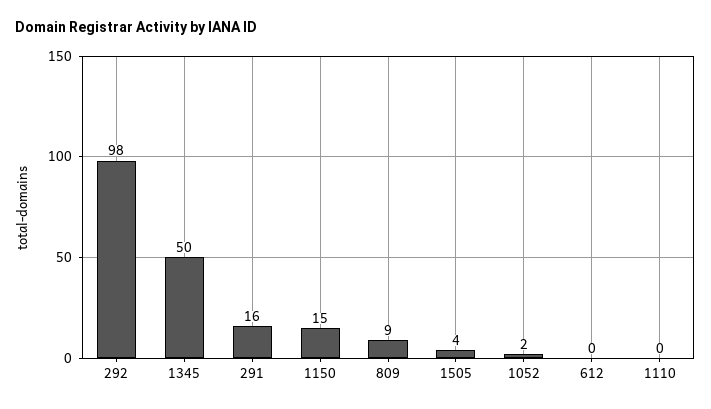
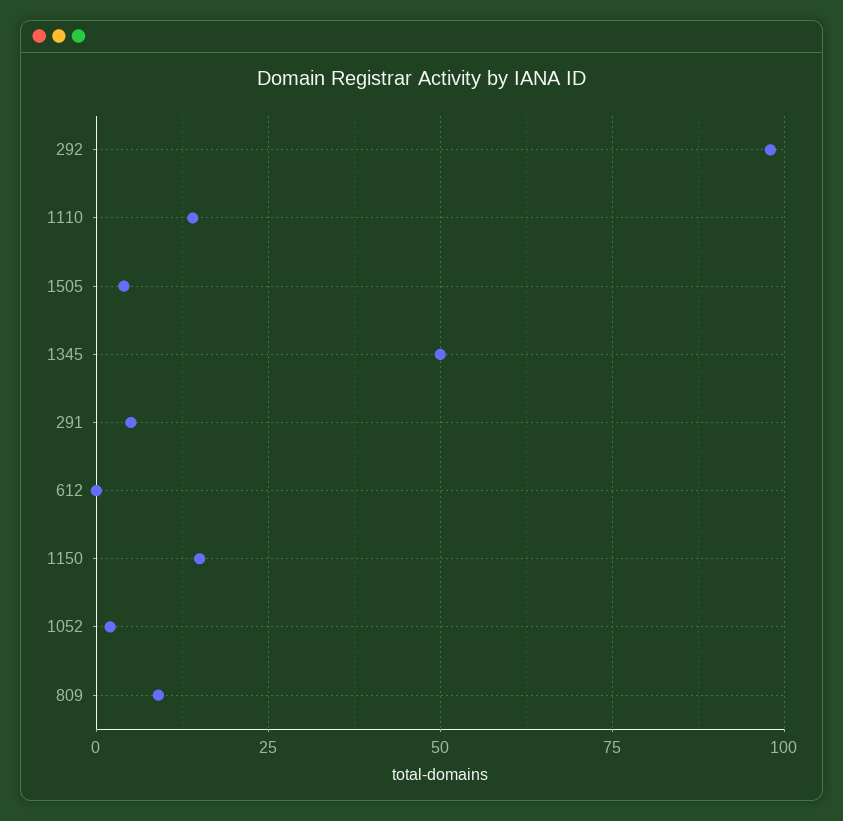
291: 16 -> 5
1110: 0 -> 15

